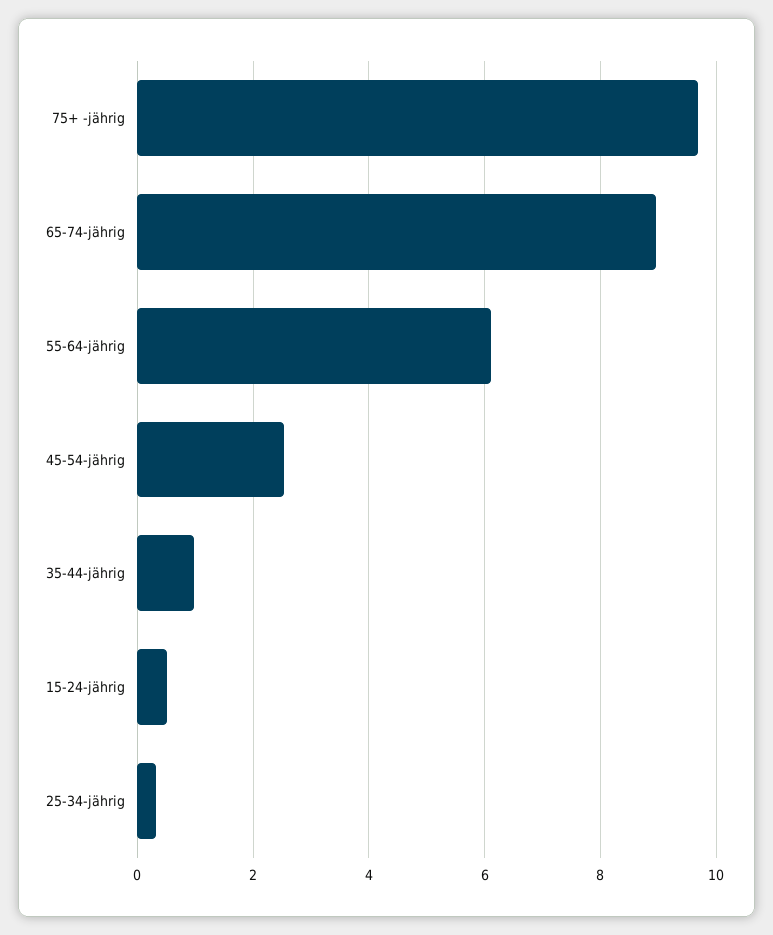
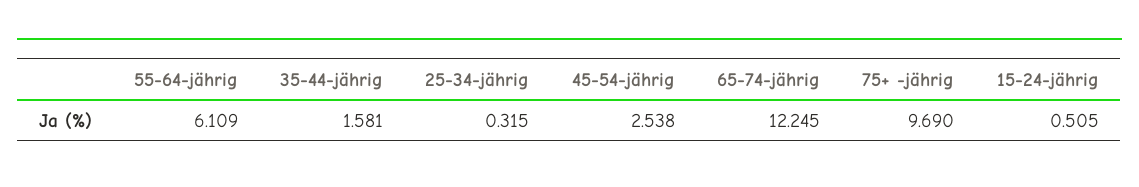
65-74-jährig: 9 -> 12.245
35-44-jährig: 1 -> 1.581

